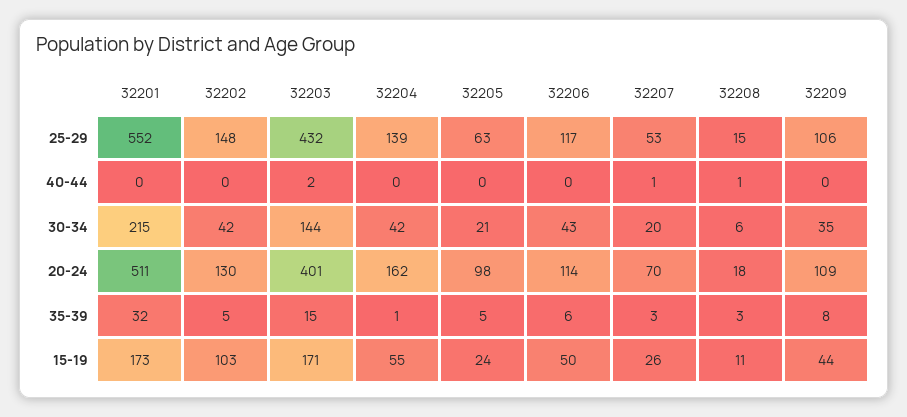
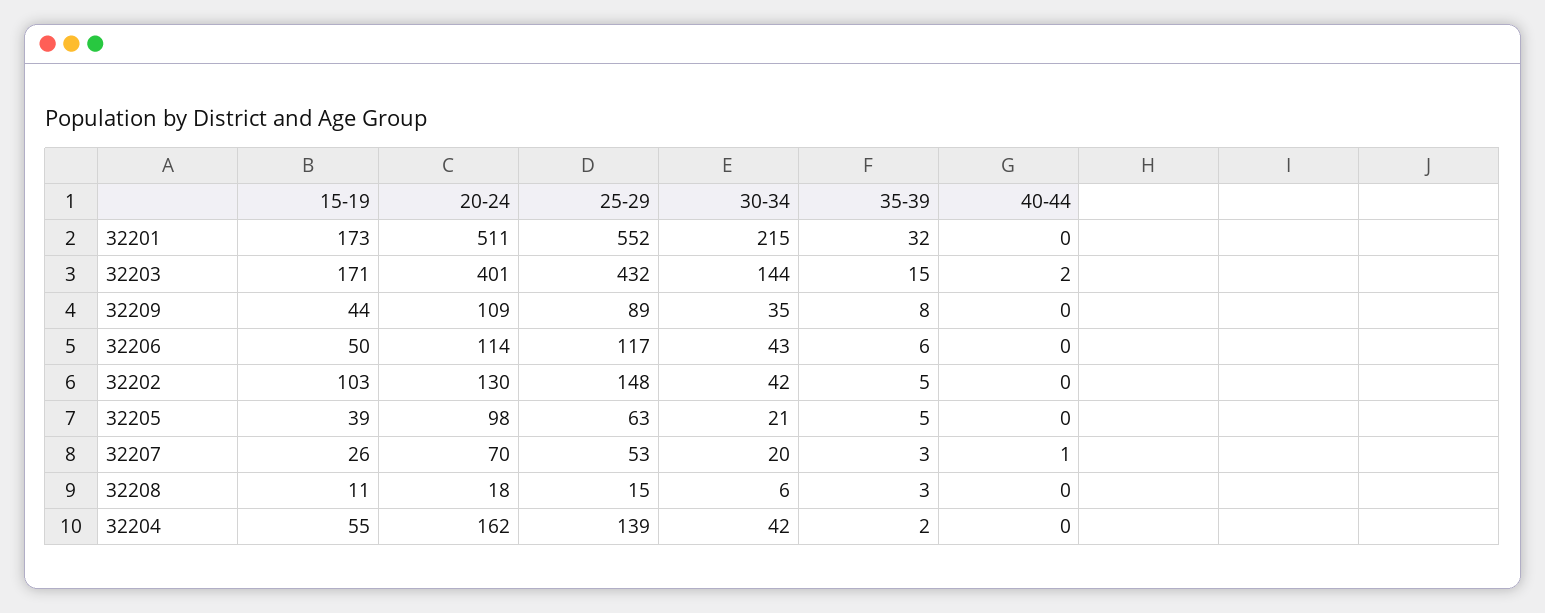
32209, 25-29: 106 -> 89
32208, 40-44: 1 -> 0
32204, 35-39: 1 -> 2
32205, 15-19: 24 -> 39

